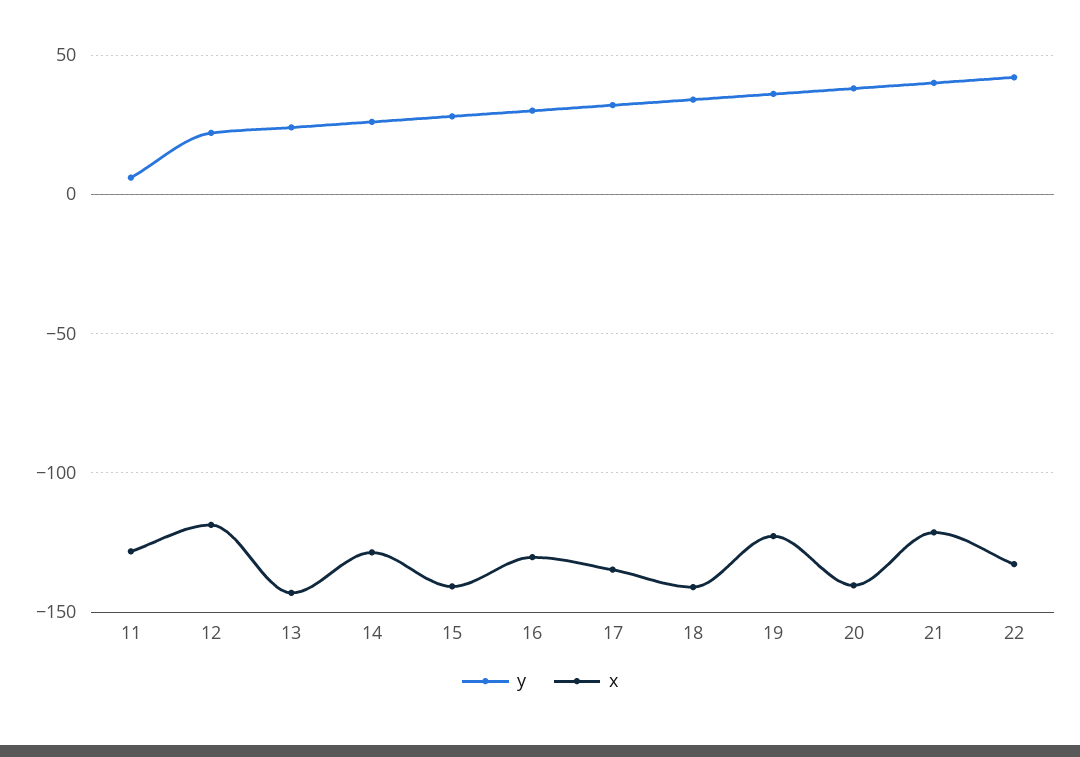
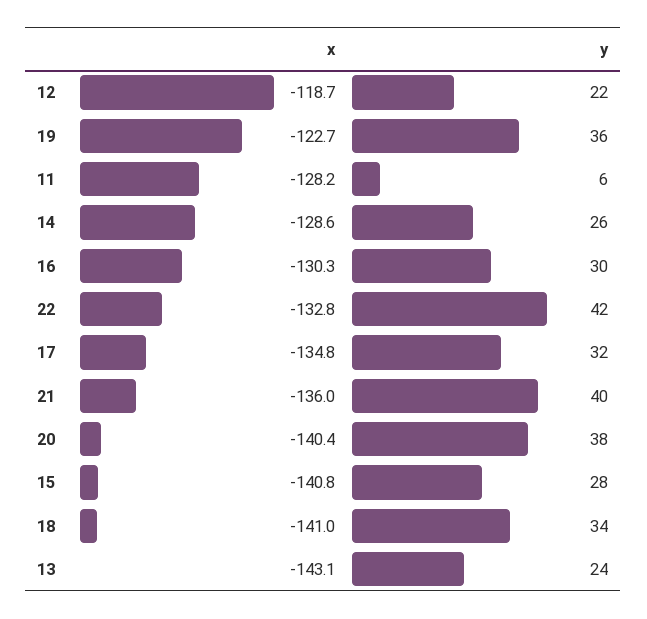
x, 21: -120 -> -136

